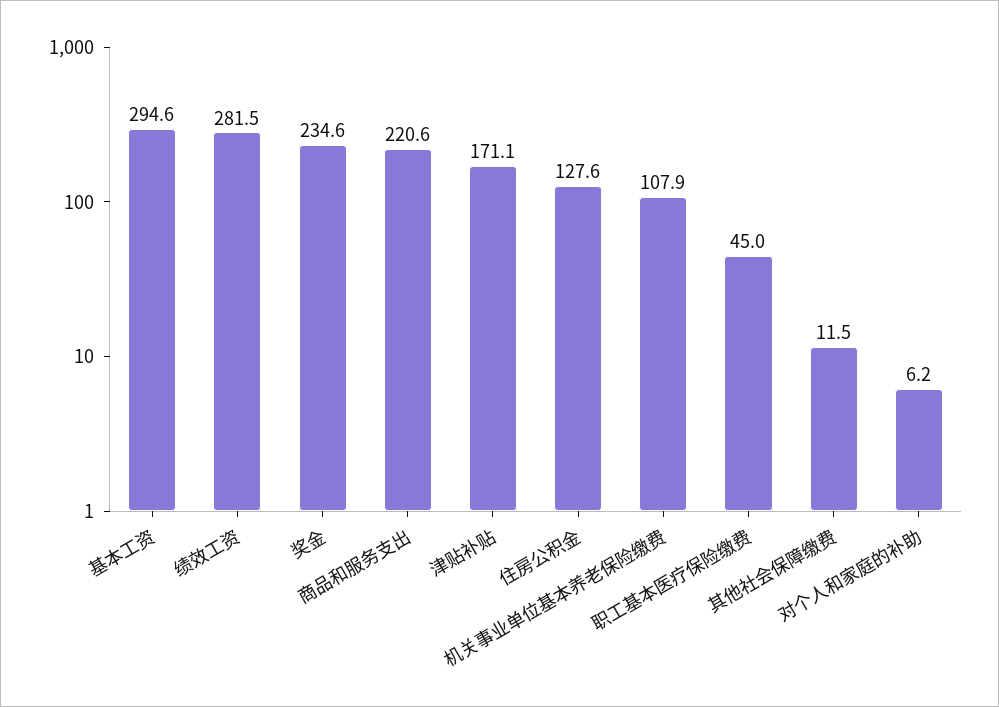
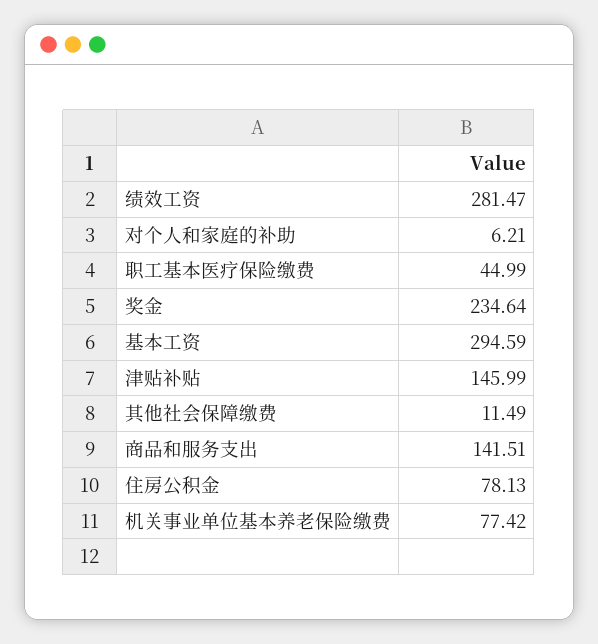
商品和服务支出: 220.6 -> 141.51
津贴补贴: 171.1 -> 145.99
住房公积金: 127.6 -> 78.13
机关事业单位基本养老保险缴费: 107.9 -> 77.42

